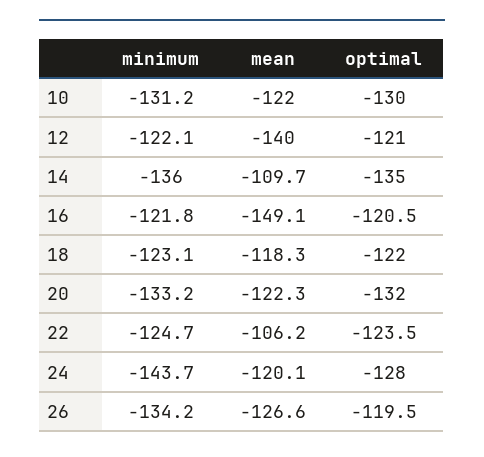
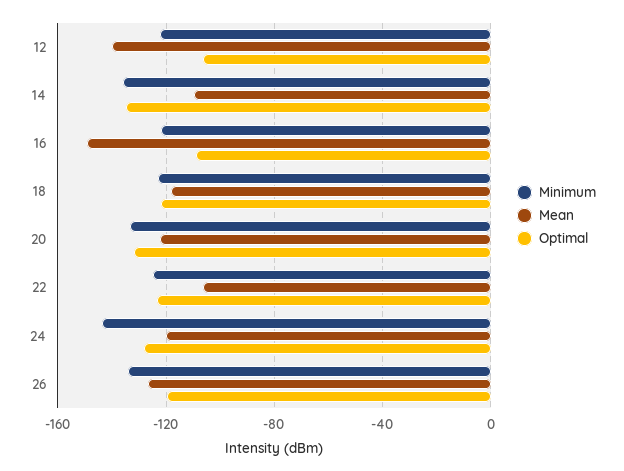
minimum, 10: -131.2 -> none
mean, 10: -122 -> none
optimal, 10: -130 -> none
optimal, 12: -121 -> -105
optimal, 16: -120.5 -> -110

